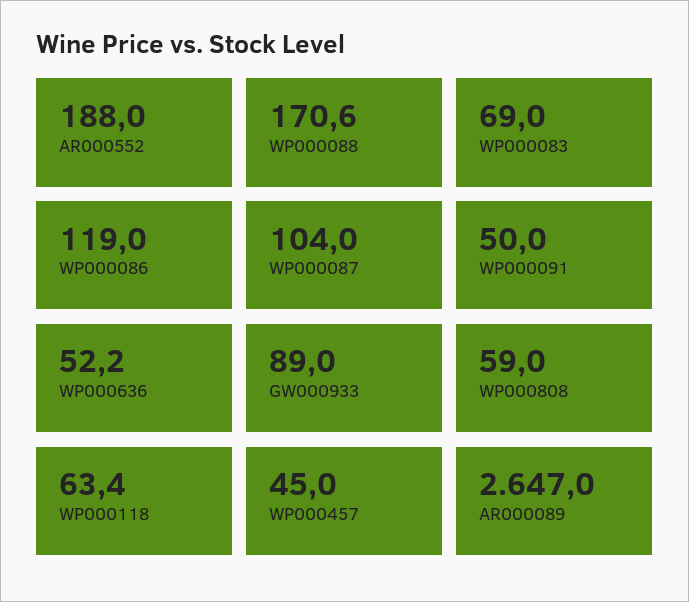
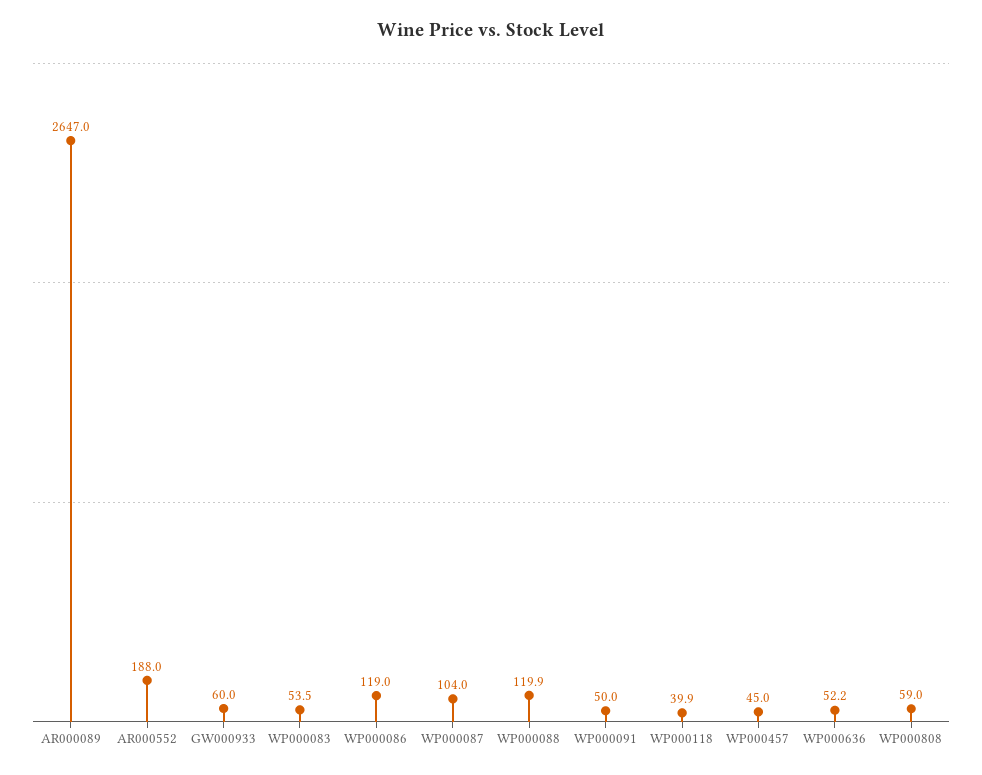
WP000088: 170.6 -> 119.9
WP000083: 69 -> 53.5
GW000933: 89 -> 60
WP000118: 63.4 -> 39.9

